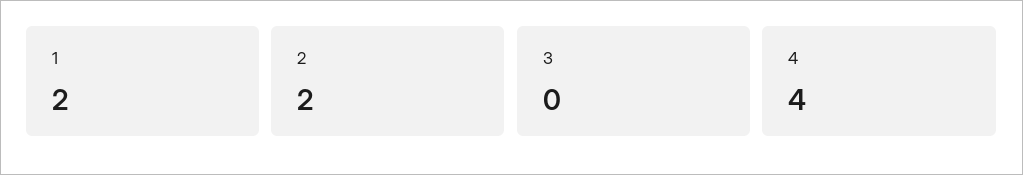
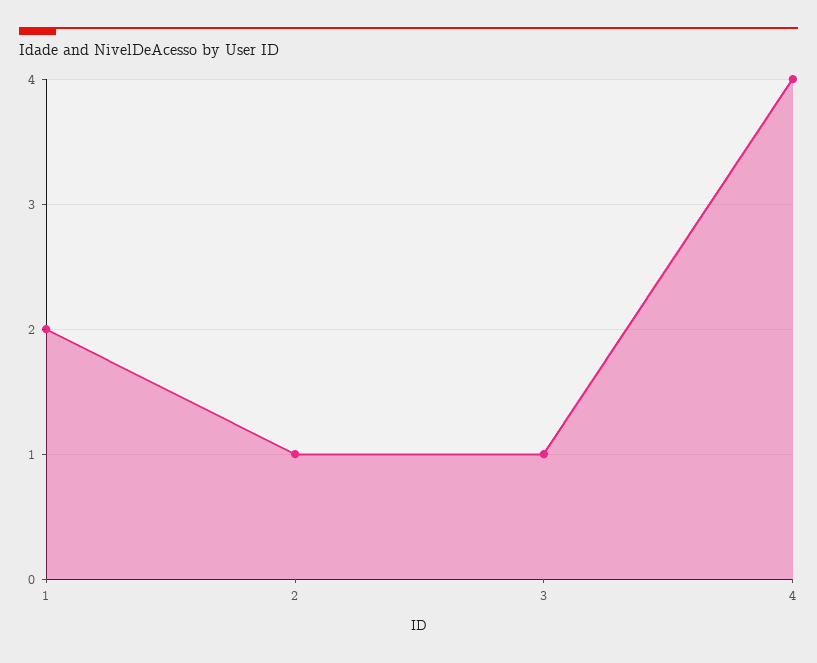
2: 2 -> 1
3: 0 -> 1

